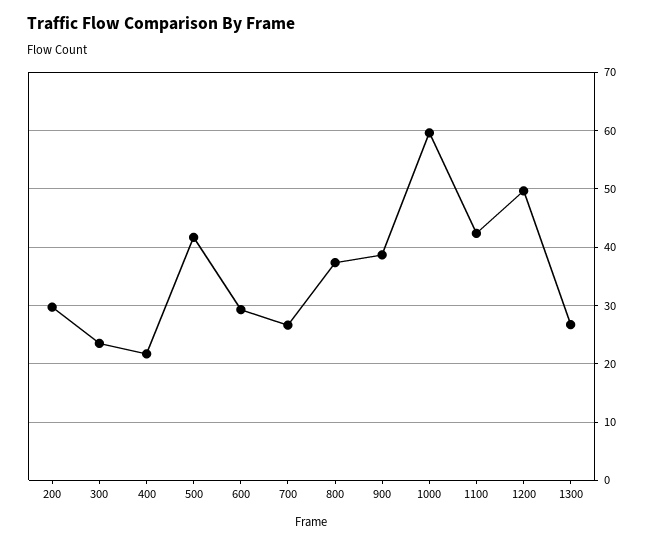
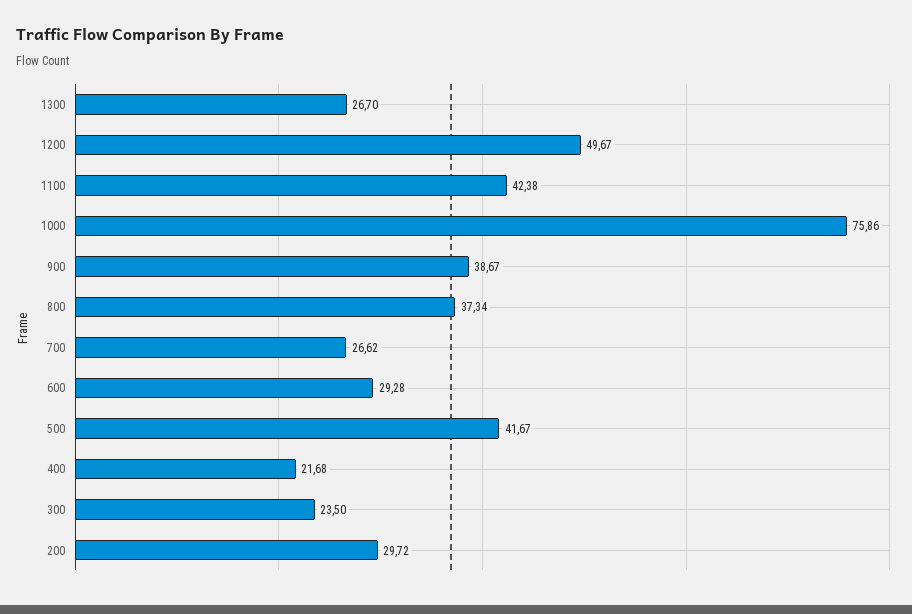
1000: 60 -> 75.86

